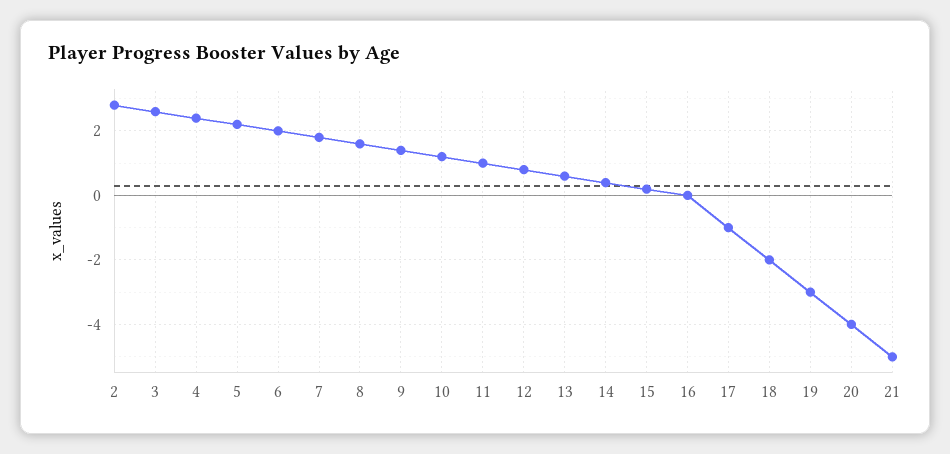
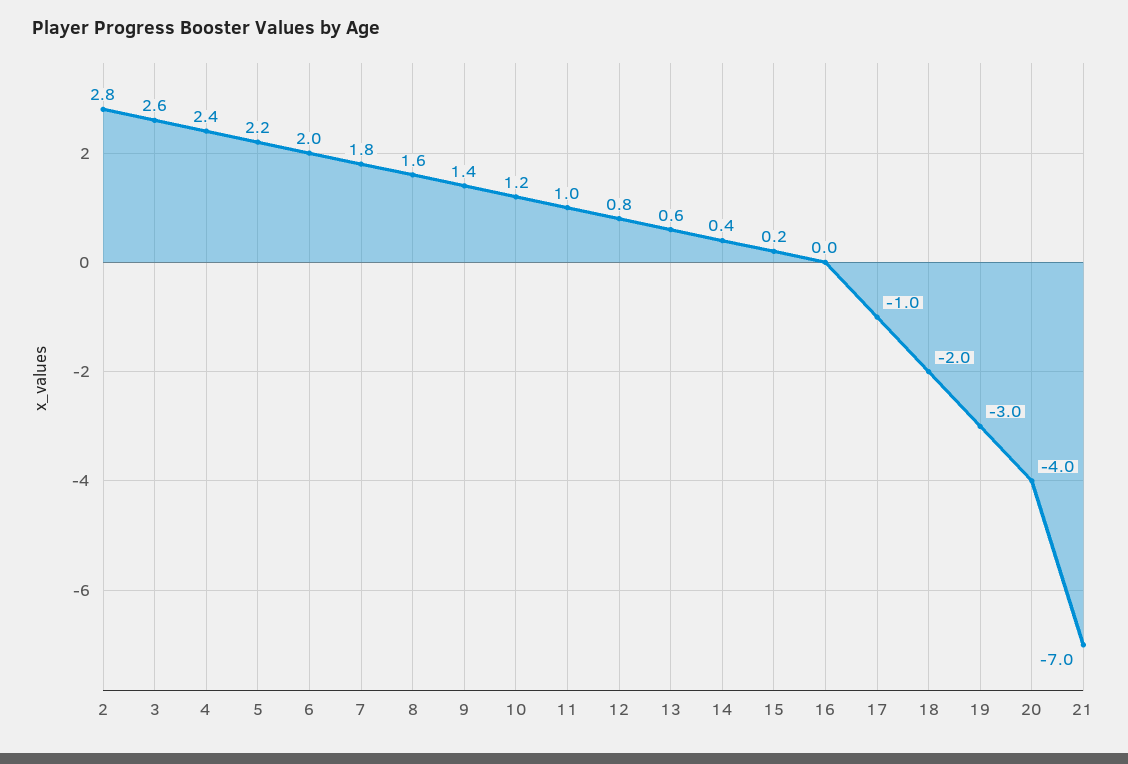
21: -5 -> -7

